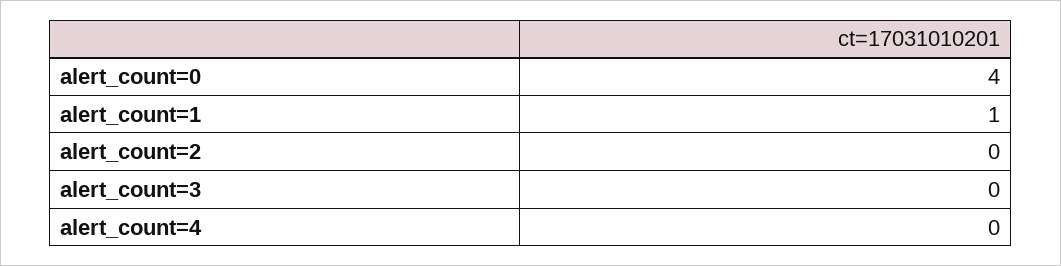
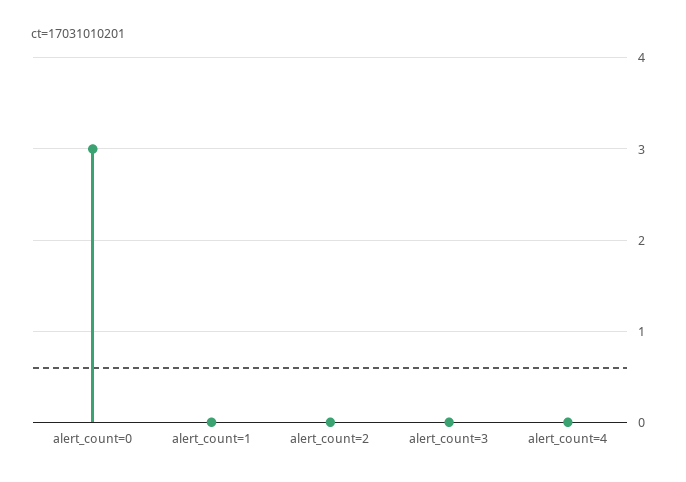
alert_count=0: 4 -> 3
alert_count=1: 1 -> 0

